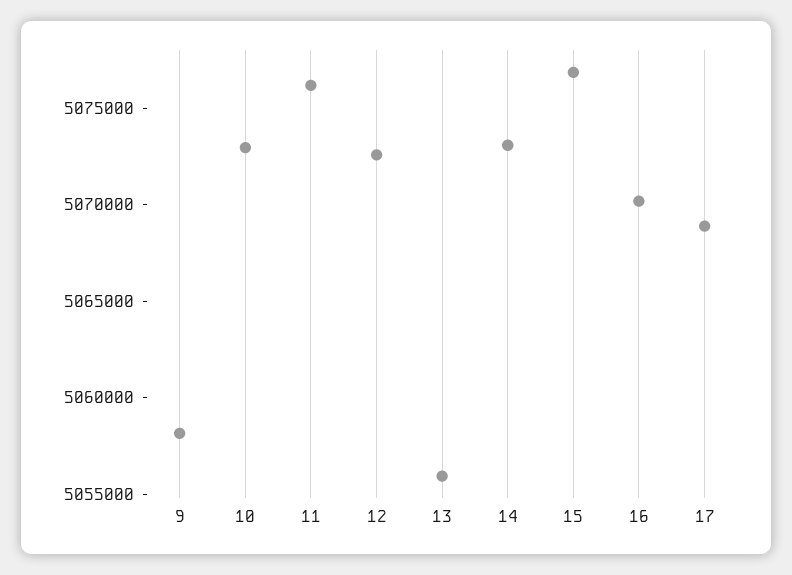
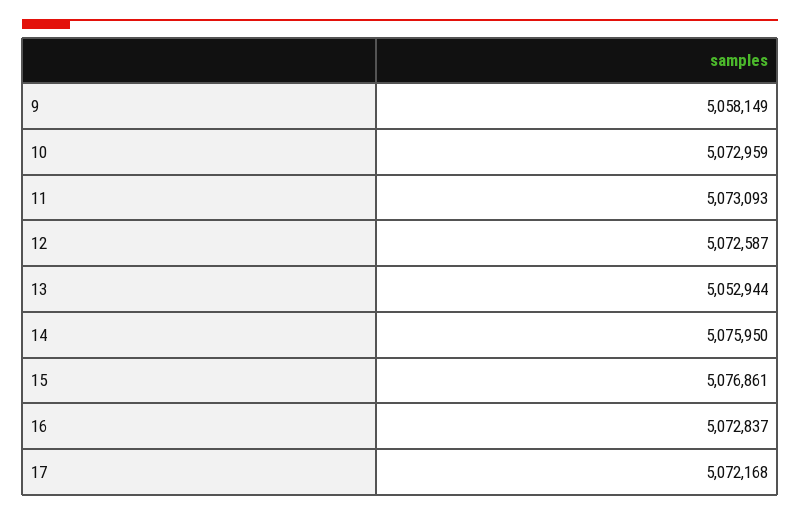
11: 5076000 -> 5073093
13: 5056000 -> 5052944
14: 5073000 -> 5075950
16: 5070000 -> 5072837
17: 5069000 -> 5072168

